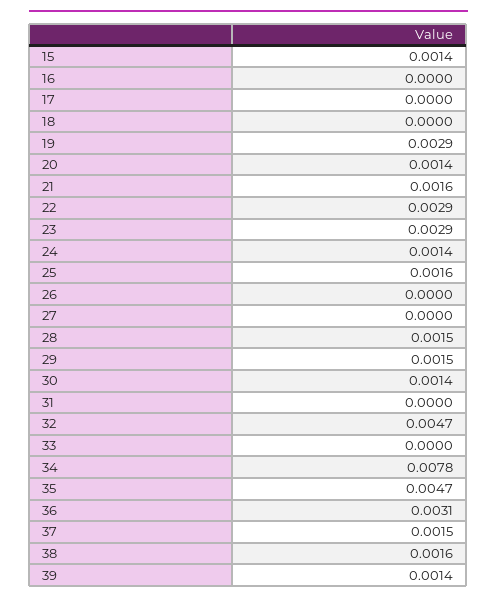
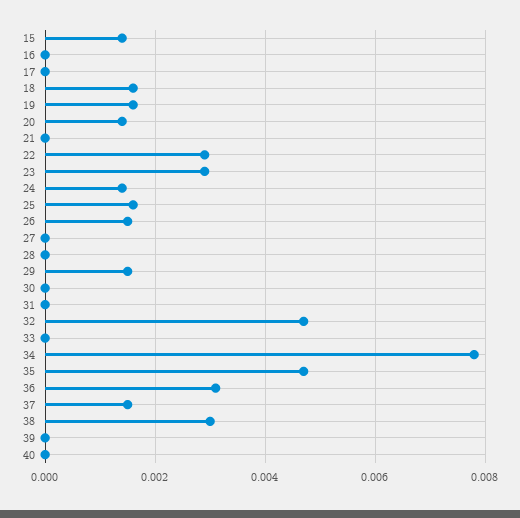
18: 0 -> 0.0015
19: 0.0029 -> 0.0015
21: 0.0016 -> 0
26: 0 -> 0.0015
28: 0.0015 -> 0
30: 0.0014 -> 0
38: 0.0016 -> 0.003
39: 0.0014 -> 0
40: none -> 0

